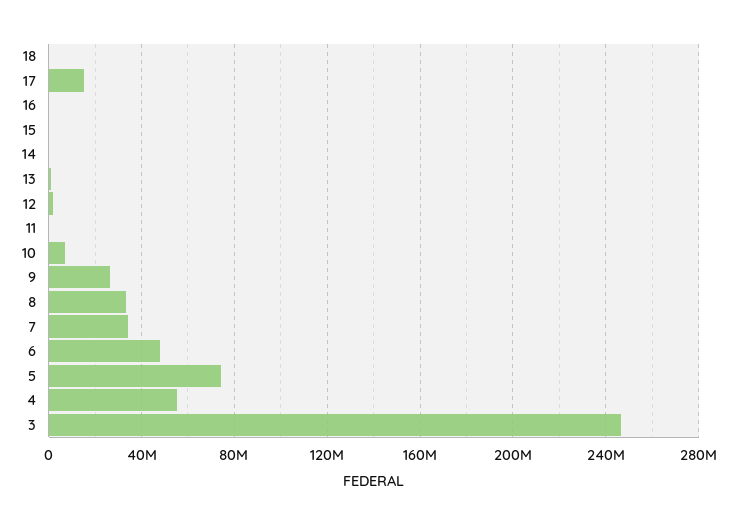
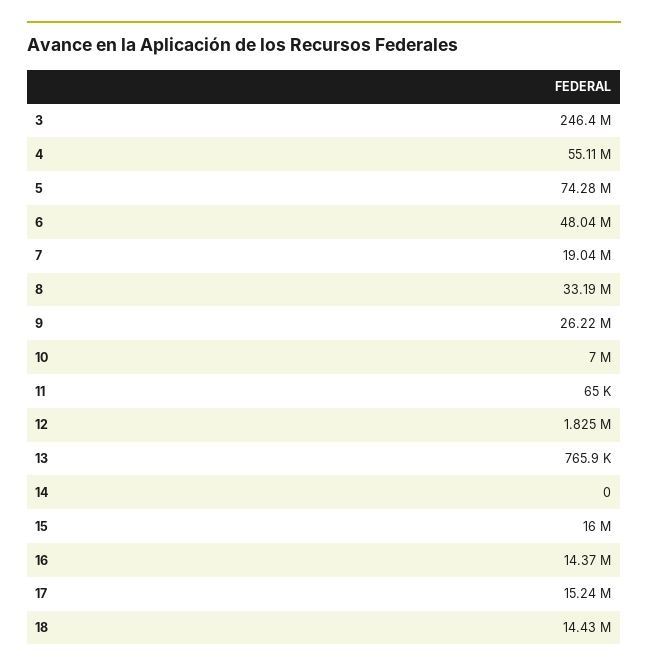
18: 0 -> 14430000
16: 0 -> 14370000
15: 0 -> 16000000
7: 35000000 -> 19040000

